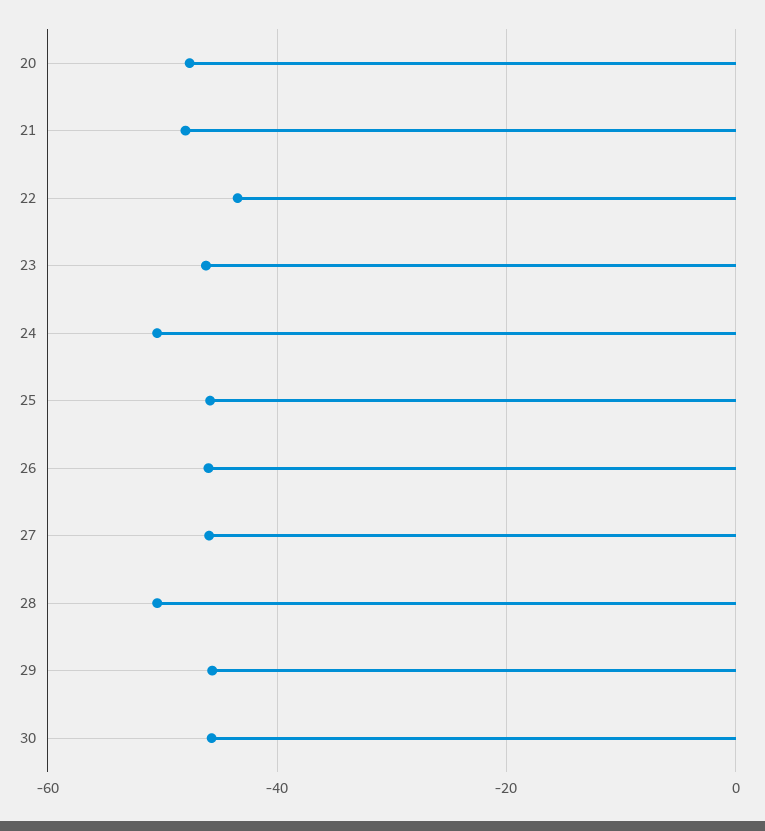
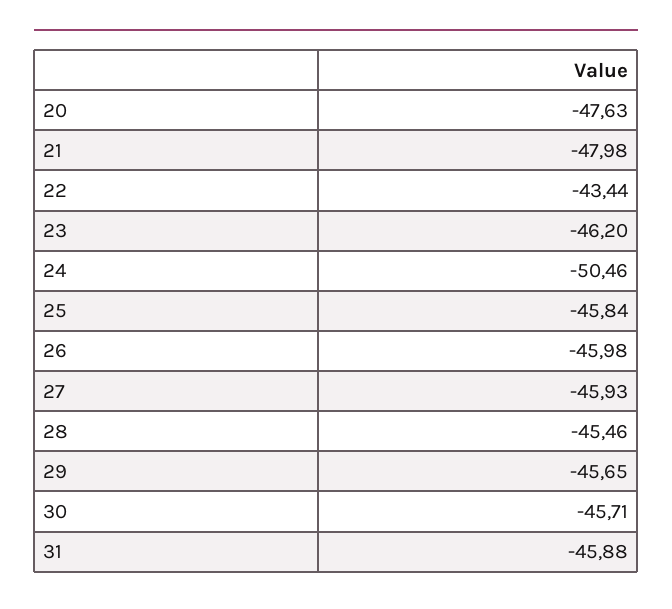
28: -50 -> -45.46
31: none -> -45.88

